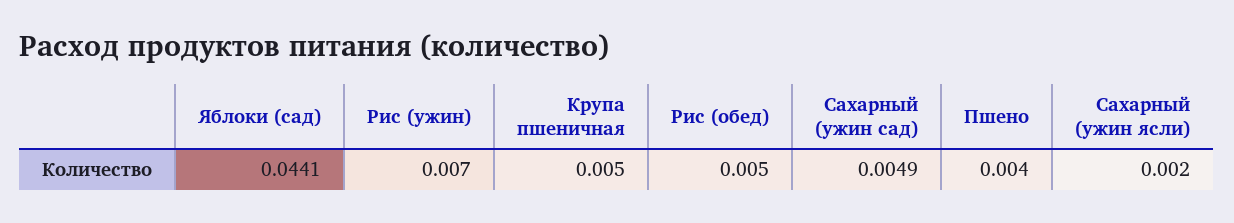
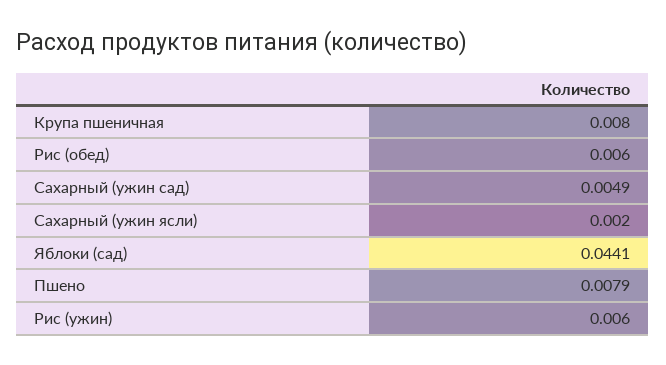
Рис (ужин): 0.007 -> 0.006
Крупа пшеничная: 0.005 -> 0.008
Рис (обед): 0.005 -> 0.006
Пшено: 0.004 -> 0.0079

